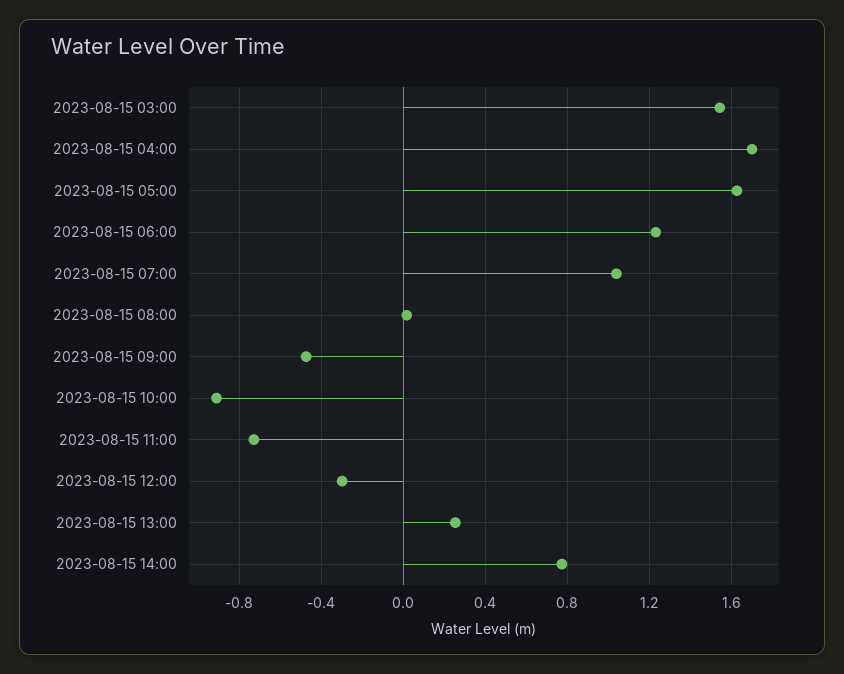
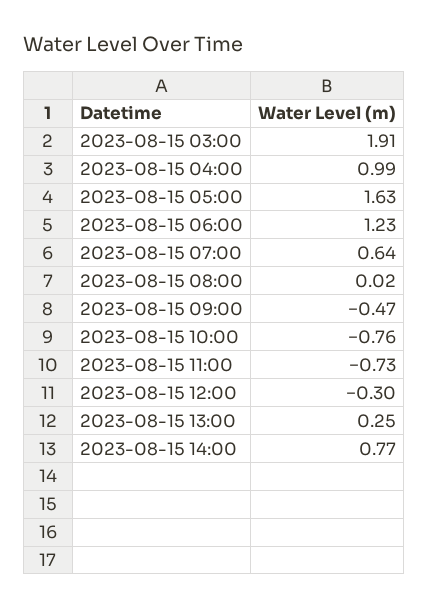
2023-08-15 03:00: 1.55 -> 1.91
2023-08-15 04:00: 1.7 -> 0.99
2023-08-15 07:00: 1.05 -> 0.64
2023-08-15 10:00: -0.9 -> -0.76

